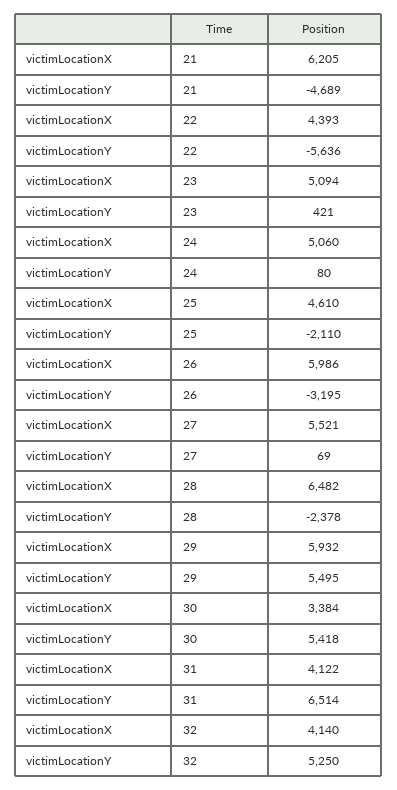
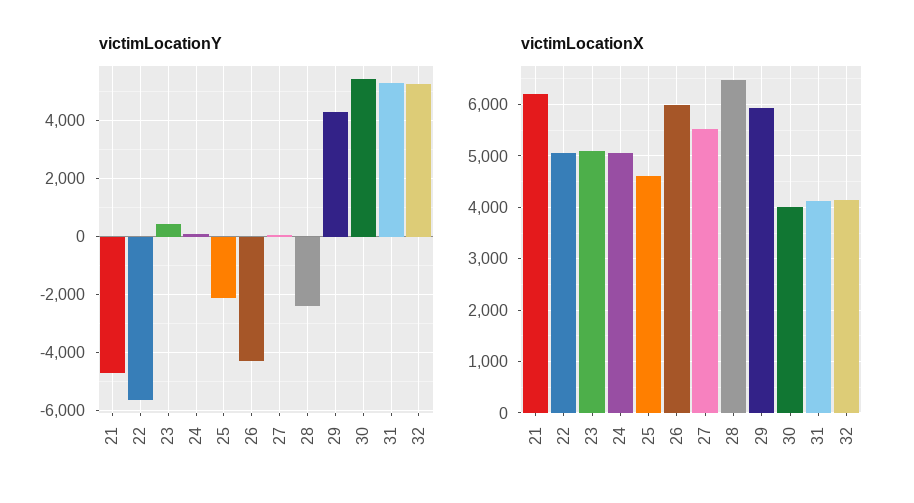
victimLocationX, 22: 4393 -> 5000
victimLocationY, 26: -3195 -> -4250
victimLocationY, 29: 5495 -> 4250
victimLocationX, 30: 3384 -> 4000
victimLocationY, 31: 6514 -> 5250

